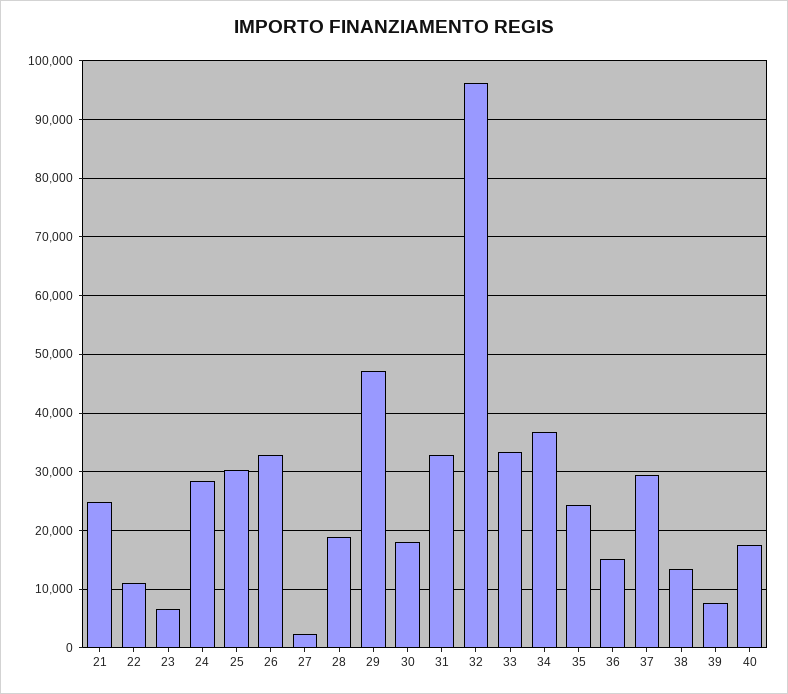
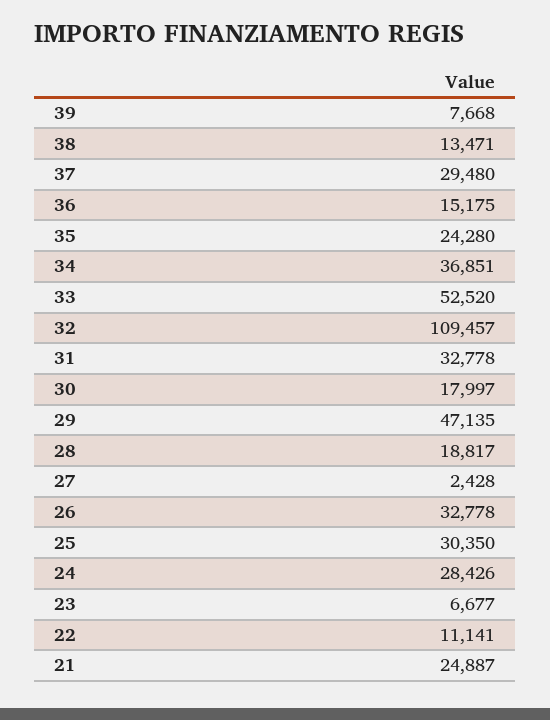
32: 96000 -> 109457
33: 34000 -> 52520
40: 18000 -> none

